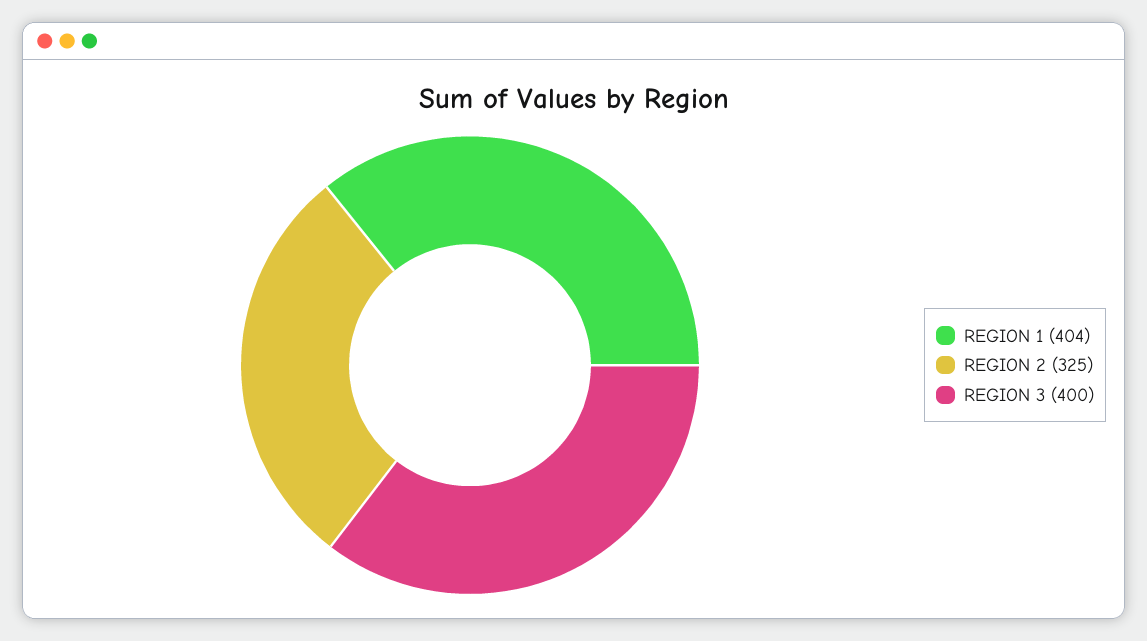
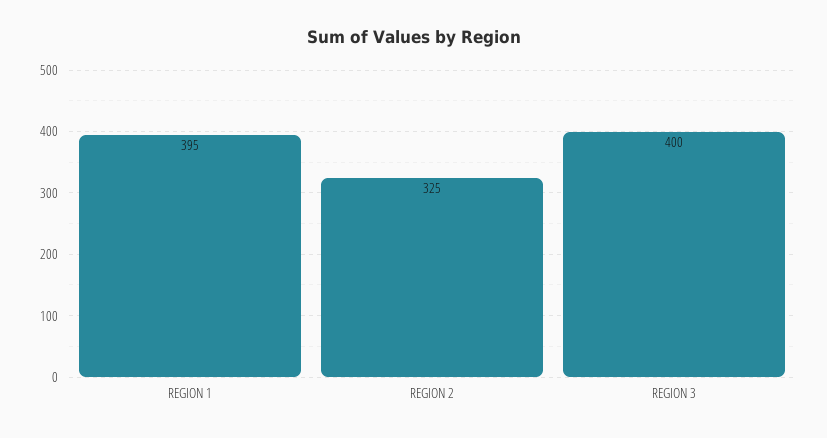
REGION 1: 404 -> 395

